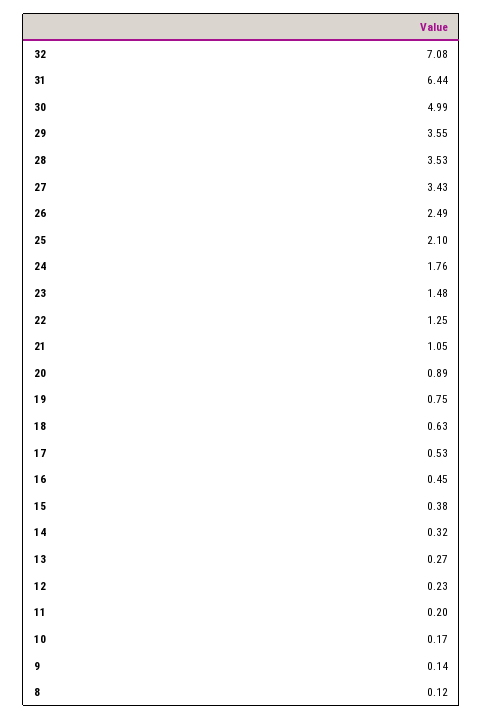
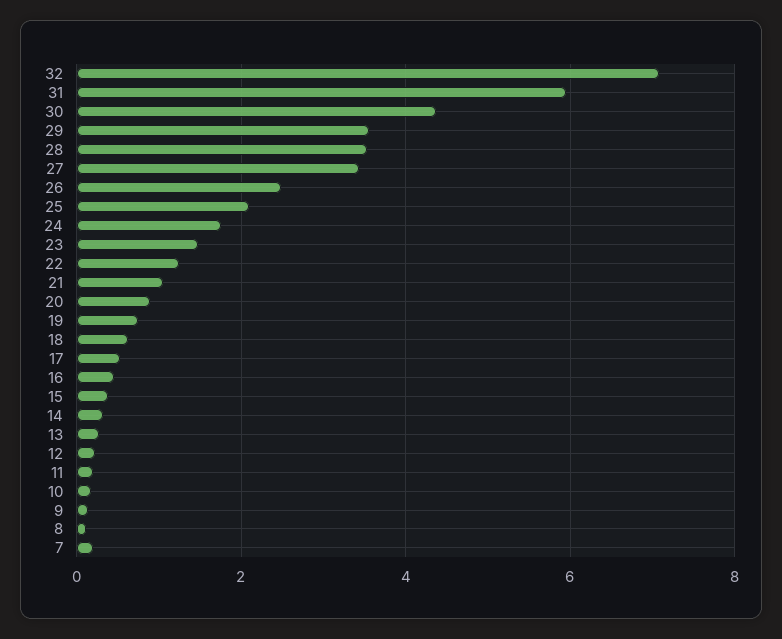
31: 6.44 -> 6
30: 4.99 -> 4.4
7: none -> 0.2

